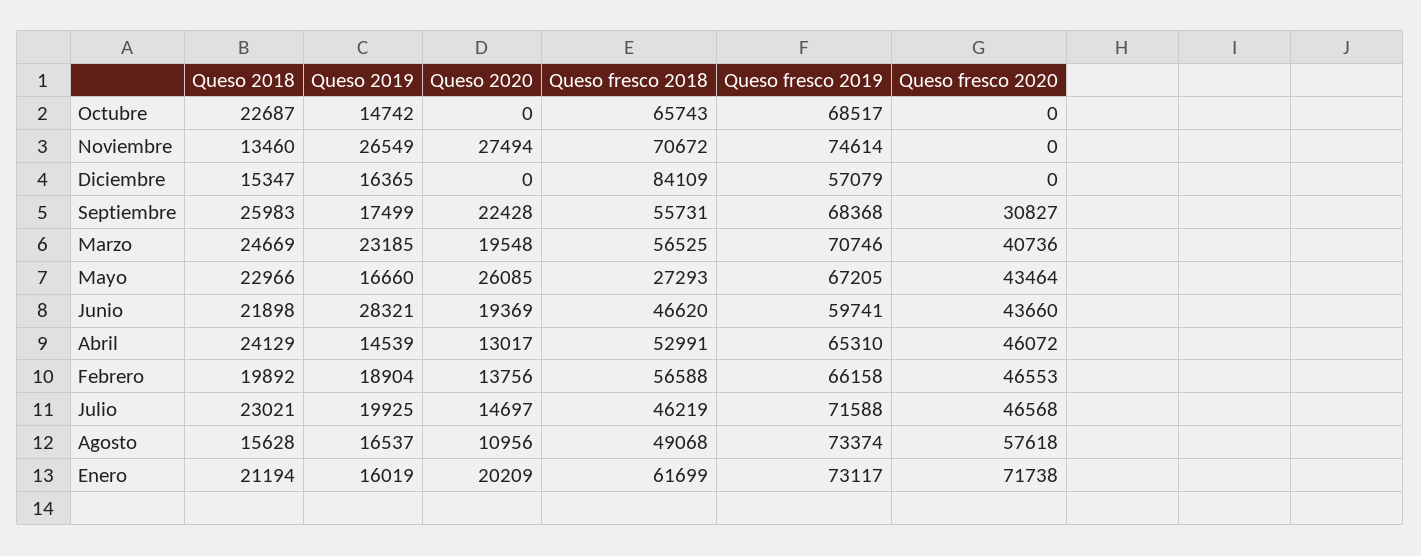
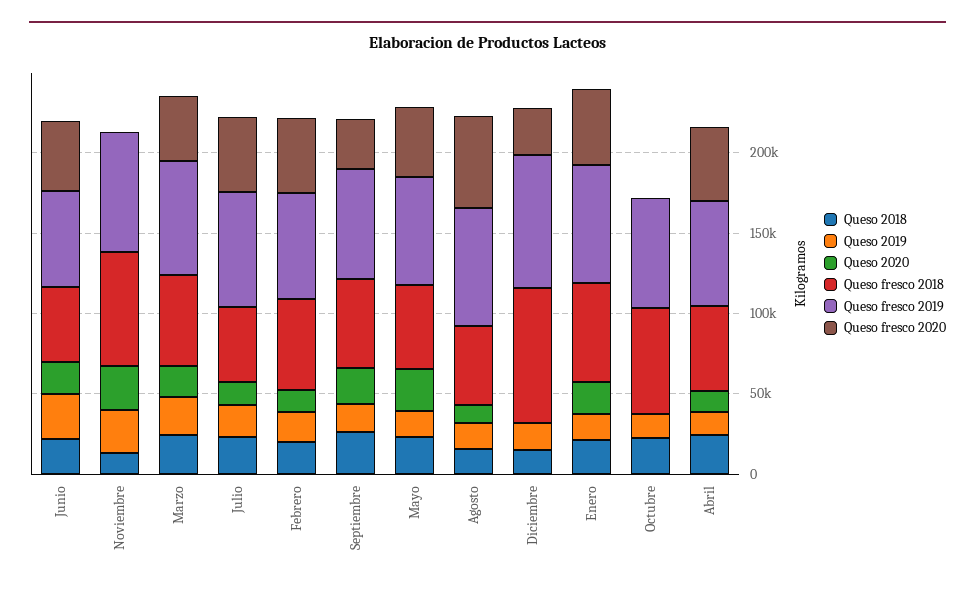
Queso fresco 2019, Diciembre: 57079 -> 80000
Queso fresco 2020, Diciembre: 0 -> 30000
Queso fresco 2018, Mayo: 27293 -> 50000
Queso fresco 2020, Enero: 71738 -> 50000

